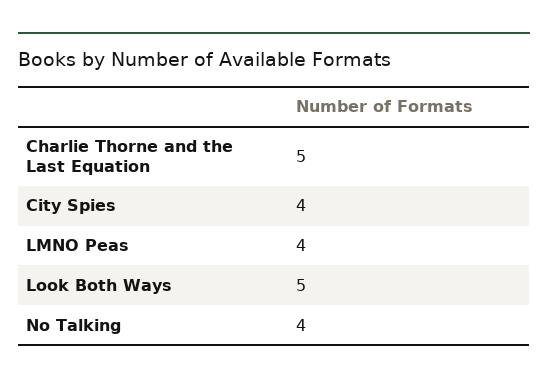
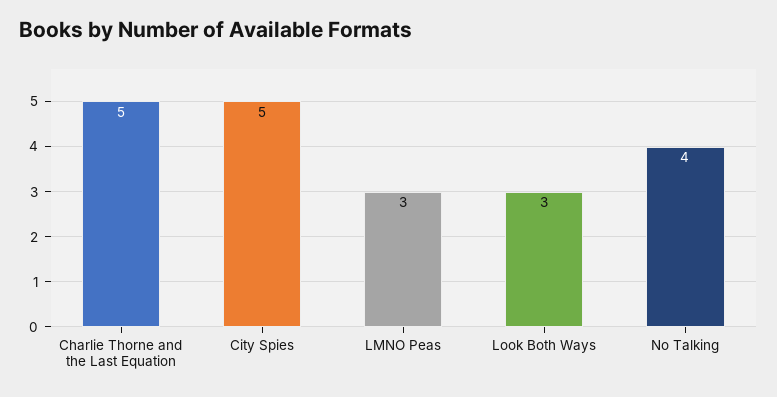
City Spies: 4 -> 5
LMNO Peas: 4 -> 3
Look Both Ways: 5 -> 3

